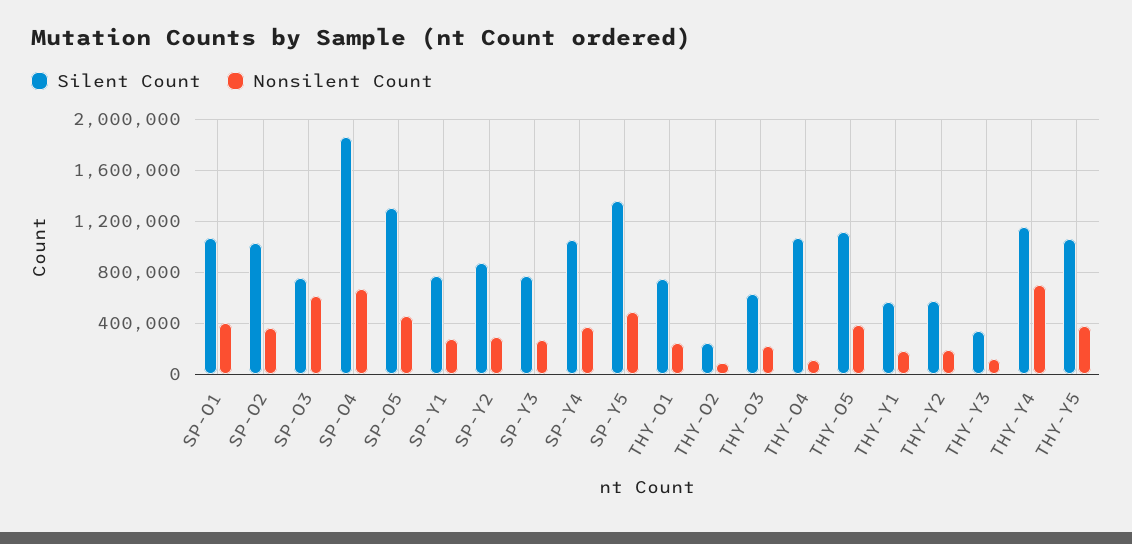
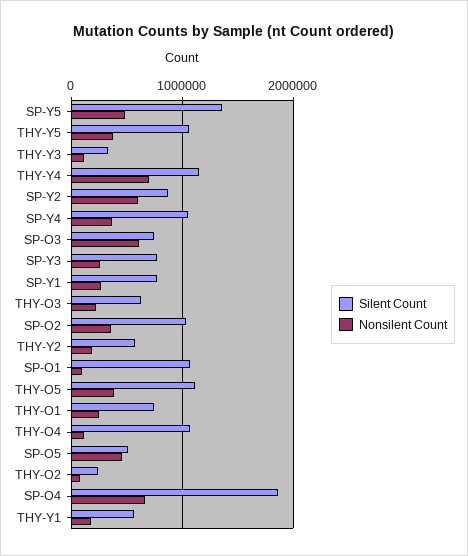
Nonsilent Count, SP-O1: 400000 -> 100000
Silent Count, SP-O5: 1300000 -> 500000
Nonsilent Count, SP-Y2: 300000 -> 600000

